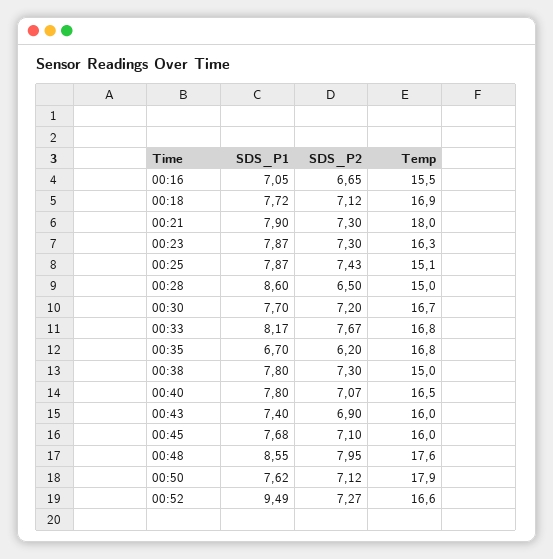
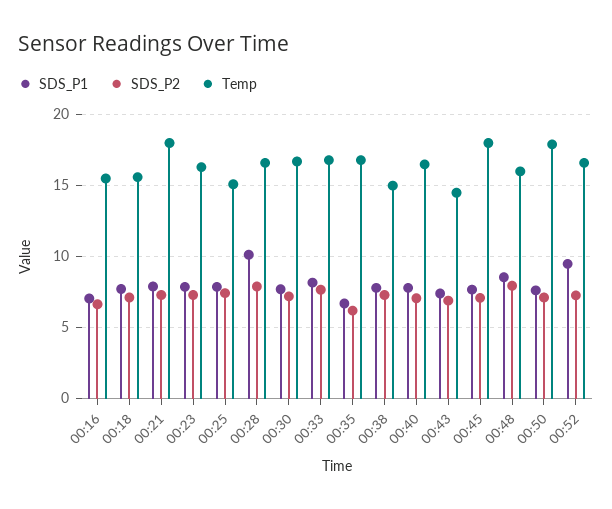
Temp, 00:18: 16.9 -> 15.5
SDS_P1, 00:28: 8.6 -> 10
SDS_P2, 00:28: 6.5 -> 8
Temp, 00:28: 15 -> 16.5
Temp, 00:43: 16 -> 14.5
Temp, 00:45: 16 -> 18
Temp, 00:48: 17.6 -> 16

